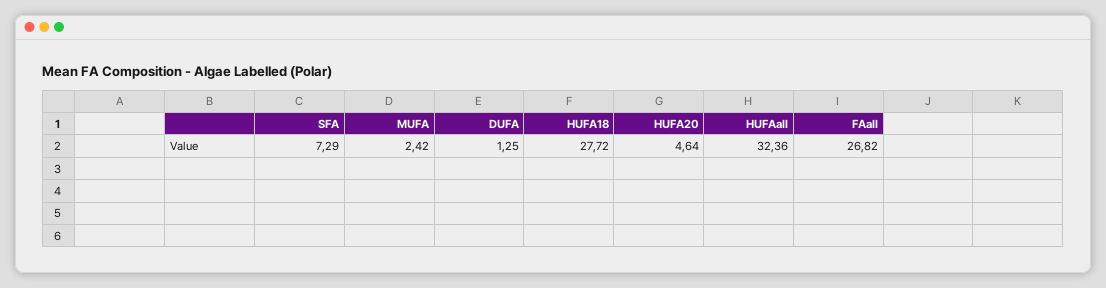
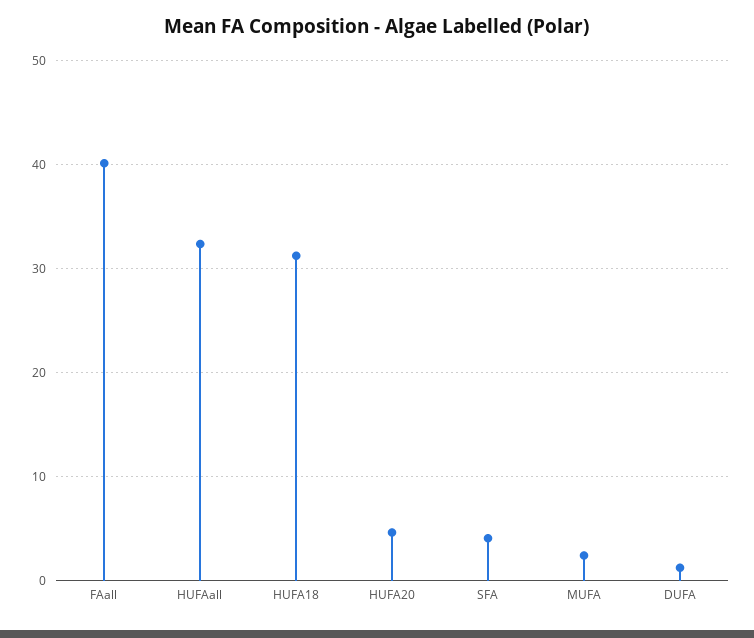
SFA: 7.29 -> 4
HUFA18: 27.72 -> 31
FAall: 26.82 -> 40

